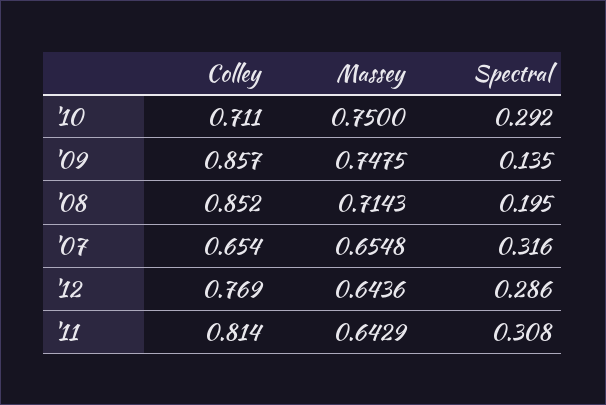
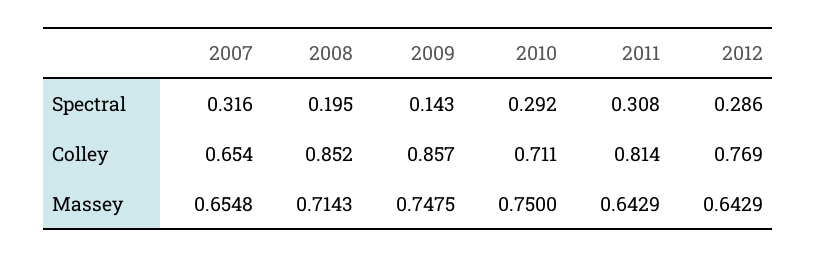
Spectral, '09: 0.135 -> 0.143
Massey, '12: 0.6436 -> 0.6429

